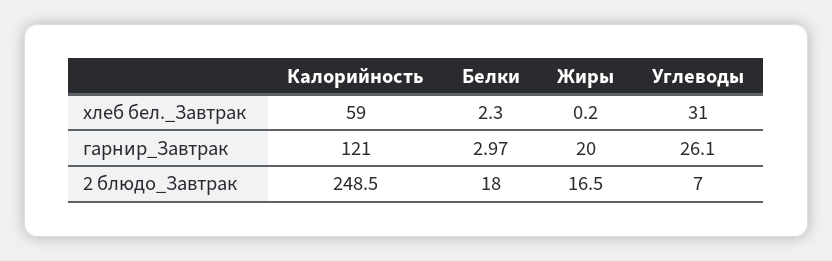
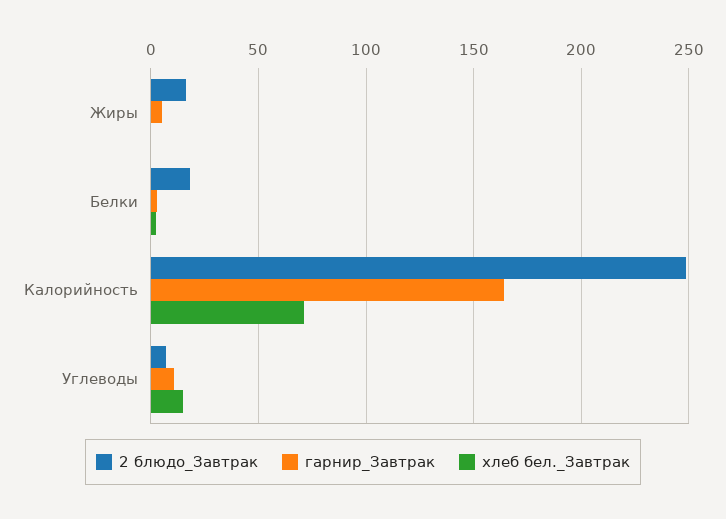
хлеб бел._Завтрак, Калорийность: 59 -> 70
хлеб бел._Завтрак, Углеводы: 31 -> 15
гарнир_Завтрак, Калорийность: 121 -> 165
гарнир_Завтрак, Жиры: 20 -> 5
гарнир_Завтрак, Углеводы: 26.1 -> 10

